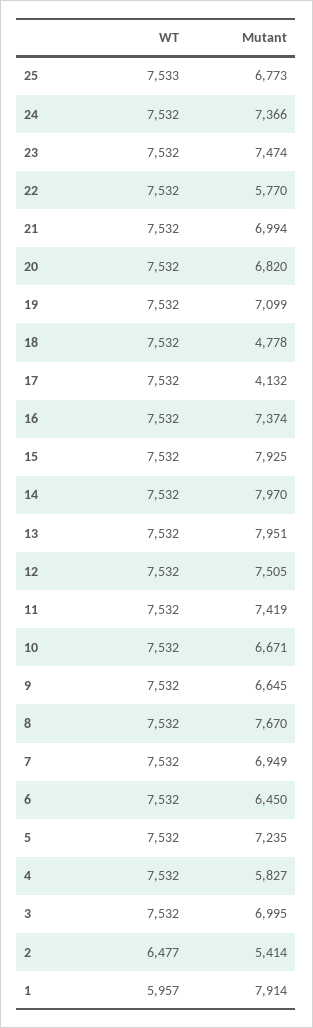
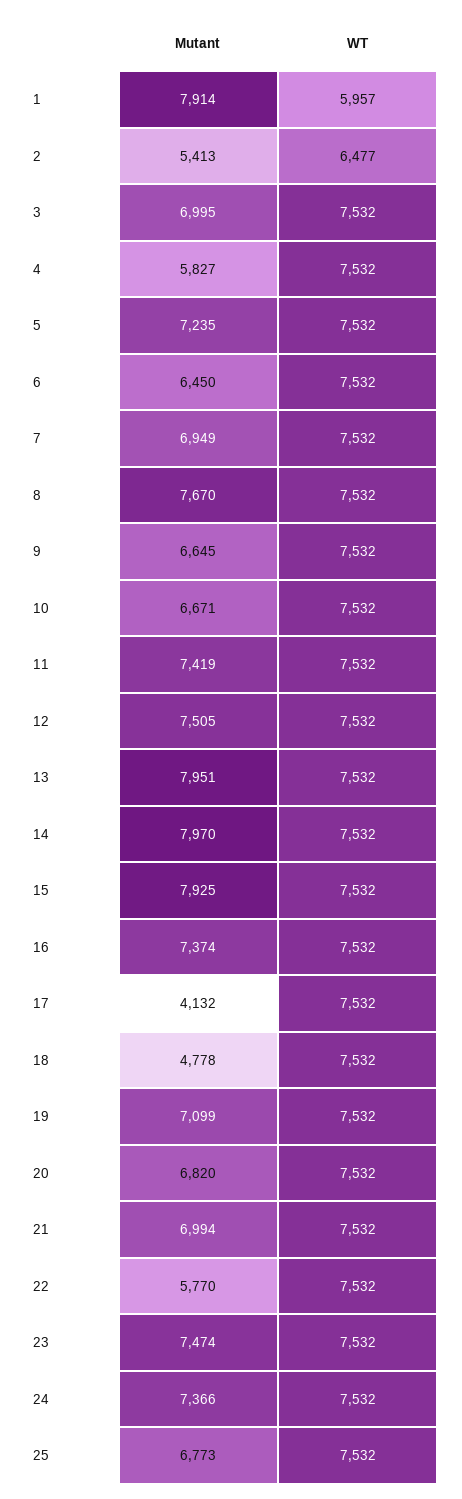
WT, 25: 7533 -> 7532
Mutant, 2: 5414 -> 5413

